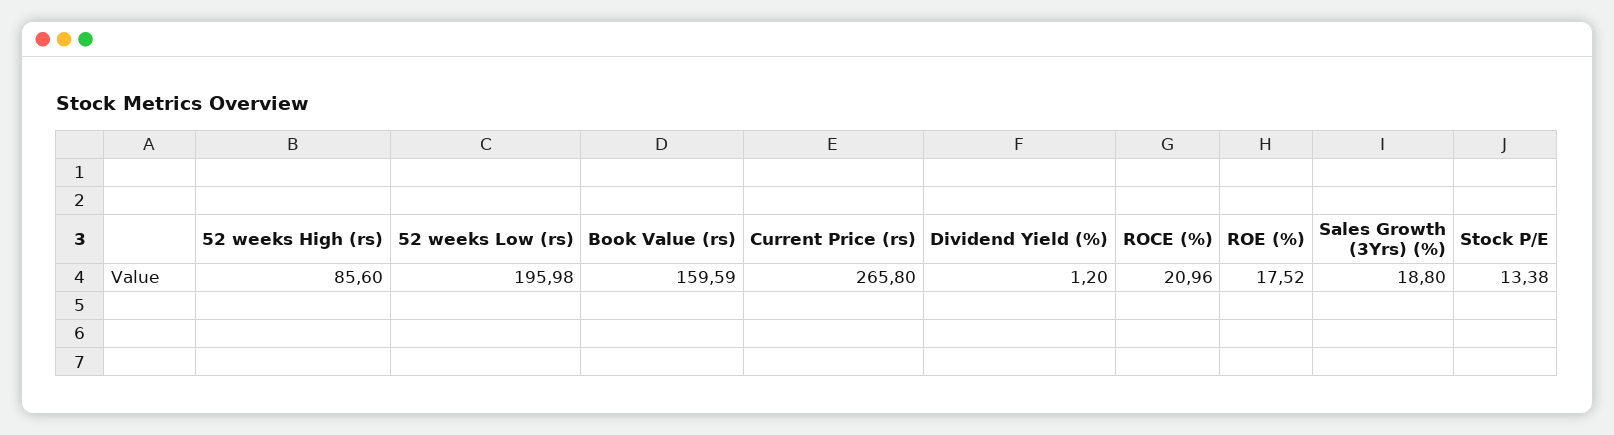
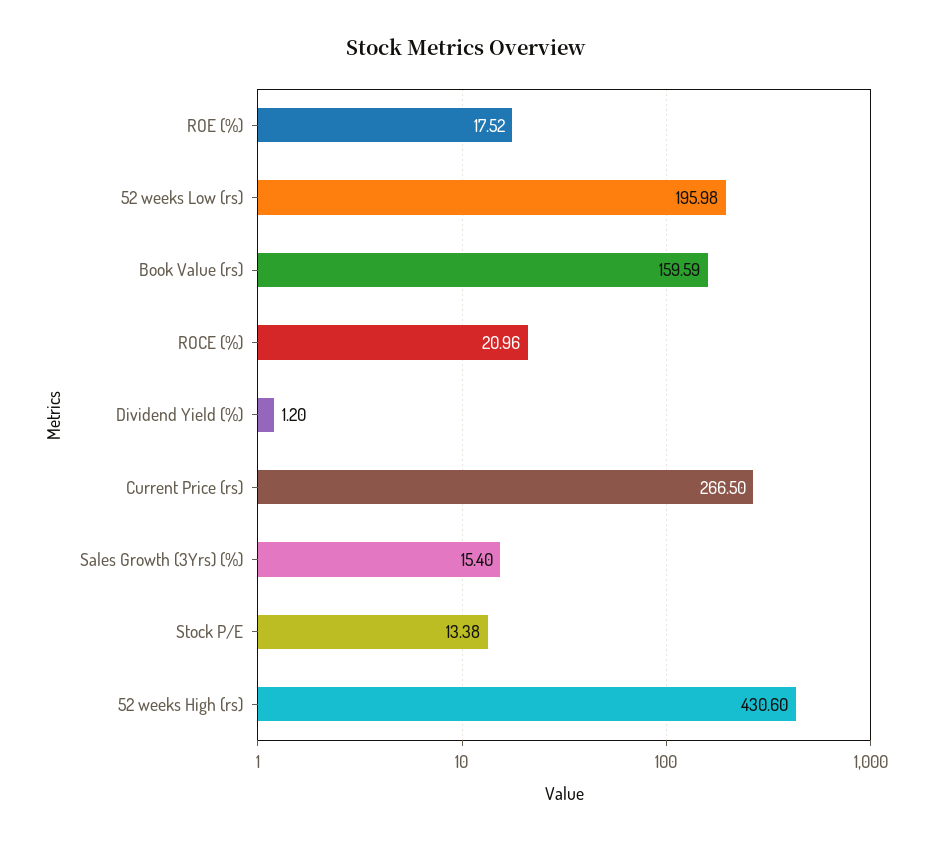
52 weeks High (rs): 85.6 -> 430.6
Current Price (rs): 265.8 -> 266.5
Sales Growth (3Yrs) (%): 18.8 -> 15.4

